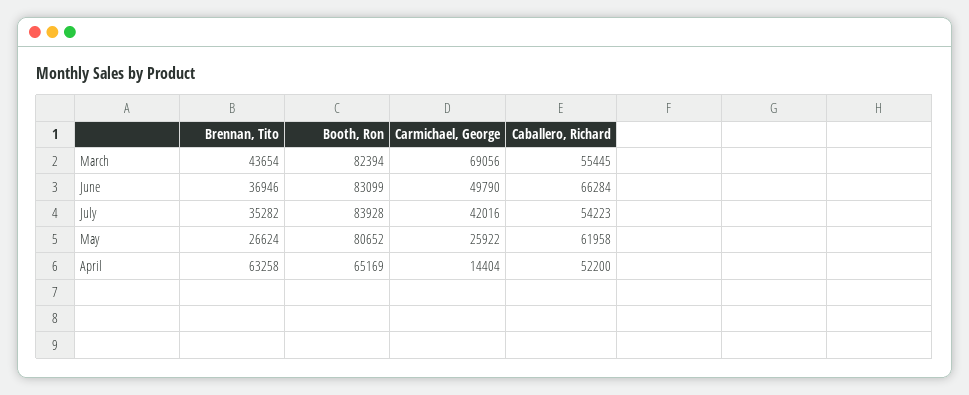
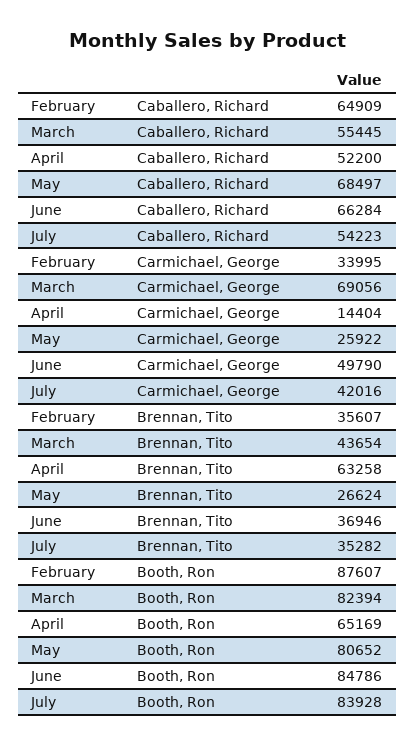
Booth, Ron, June: 83099 -> 84786
Caballero, Richard, May: 61958 -> 68497
Caballero, Richard, February: none -> 64909
Carmichael, George, February: none -> 33995
Brennan, Tito, February: none -> 35607
Booth, Ron, February: none -> 87607

